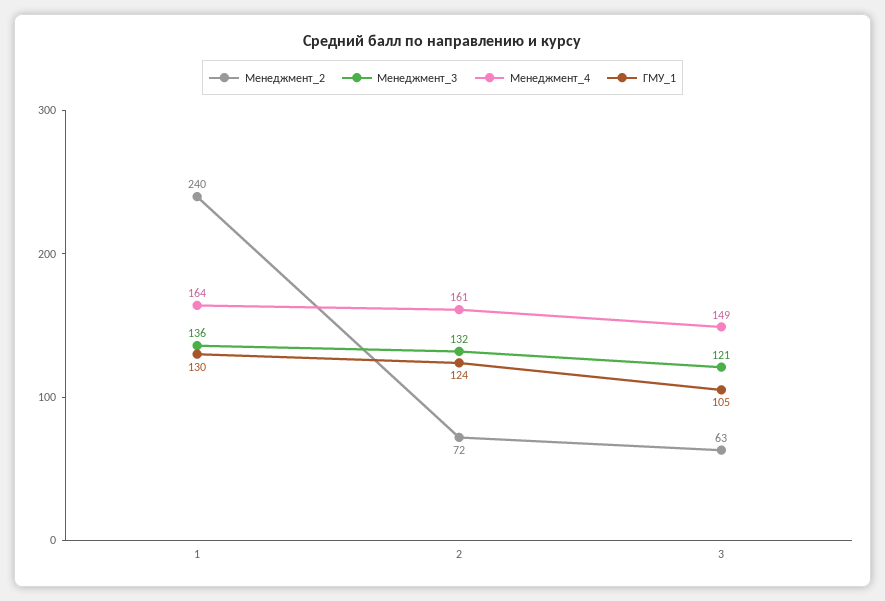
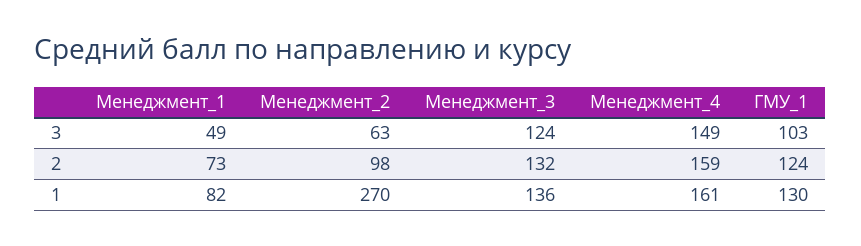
Менеджмент_2, 1: 240 -> 270
Менеджмент_4, 1: 164 -> 161
Менеджмент_2, 2: 72 -> 98
Менеджмент_4, 2: 161 -> 159
Менеджмент_3, 3: 121 -> 124
ГМУ_1, 3: 105 -> 103
Менеджмент_1, 3: none -> 49
Менеджмент_1, 2: none -> 73
Менеджмент_1, 1: none -> 82

